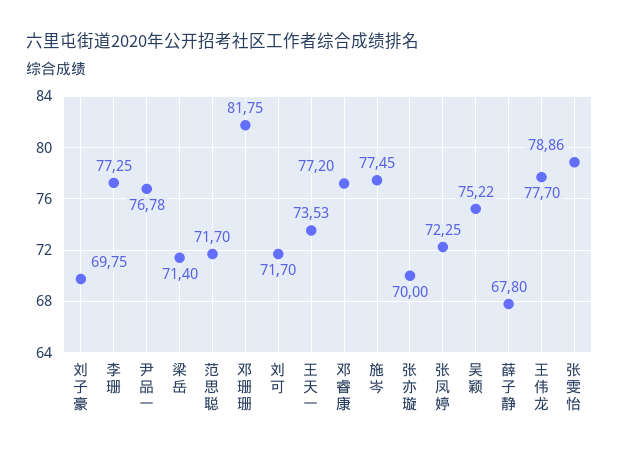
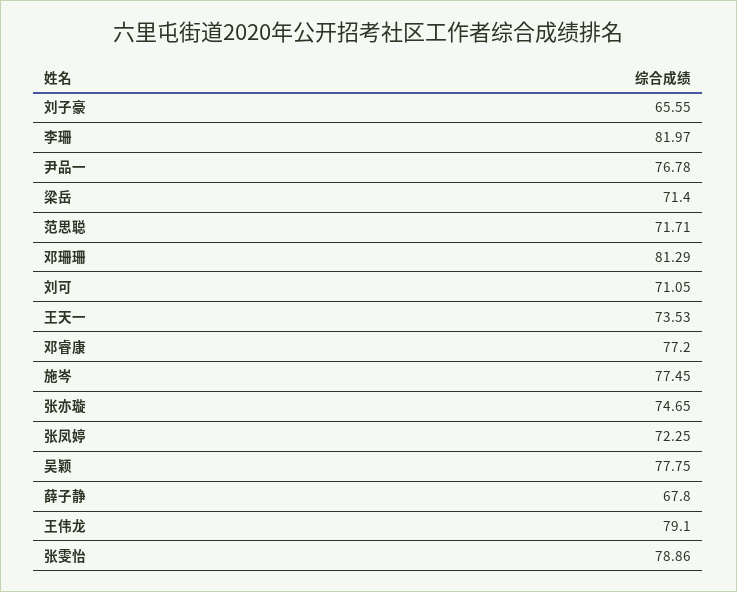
刘子豪: 69.75 -> 65.55
李珊: 77.25 -> 81.97
范思聪: 71.7 -> 71.71
邓珊珊: 81.75 -> 81.29
刘可: 71.7 -> 71.05
张亦璇: 70 -> 74.65
吴颖: 75.22 -> 77.75
王伟龙: 77.7 -> 79.1

